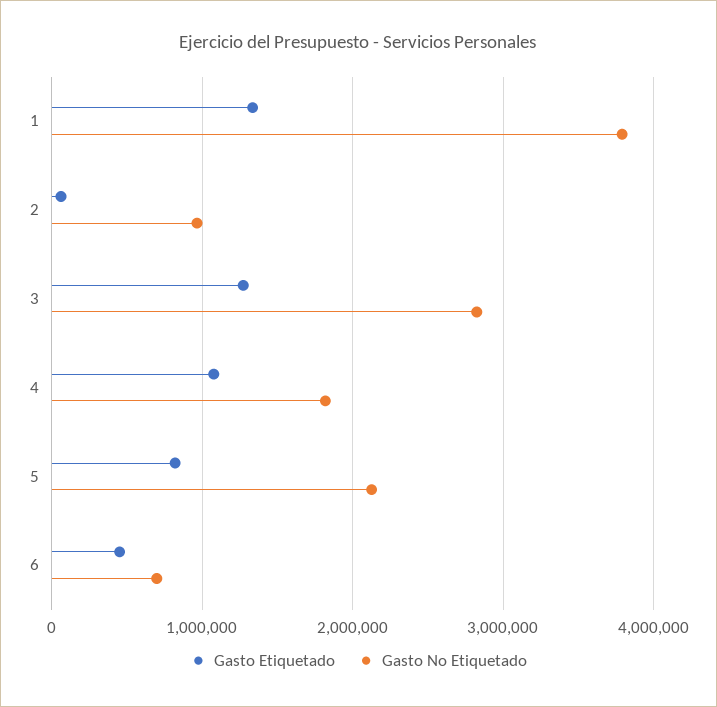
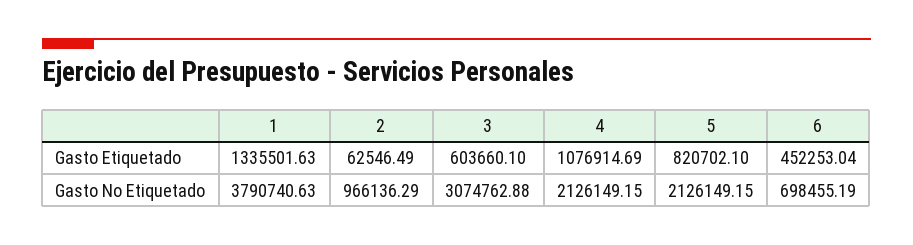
Gasto Etiquetado, 3: 1300000 -> 603660.1
Gasto No Etiquetado, 3: 2800000 -> 3074762.88
Gasto No Etiquetado, 4: 1800000 -> 2126149.15

